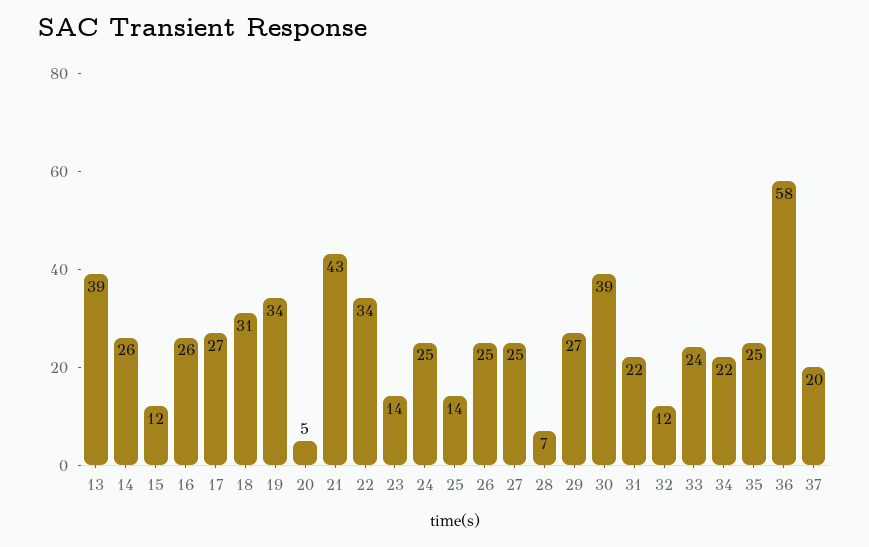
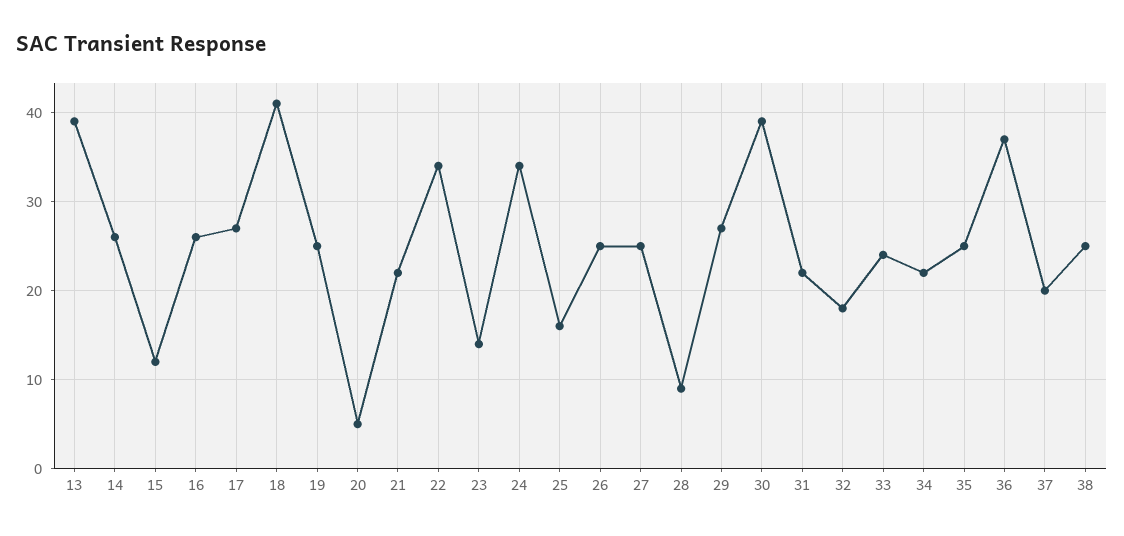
18: 31 -> 41
19: 34 -> 25
21: 43 -> 22
24: 25 -> 34
25: 14 -> 16
28: 7 -> 9
32: 12 -> 18
36: 58 -> 37
38: none -> 25

